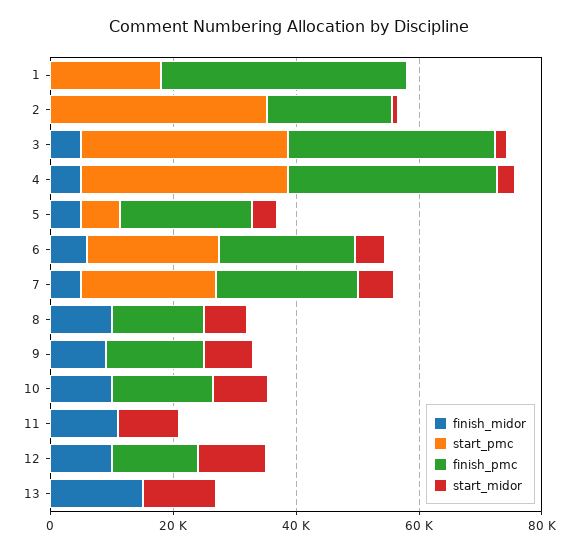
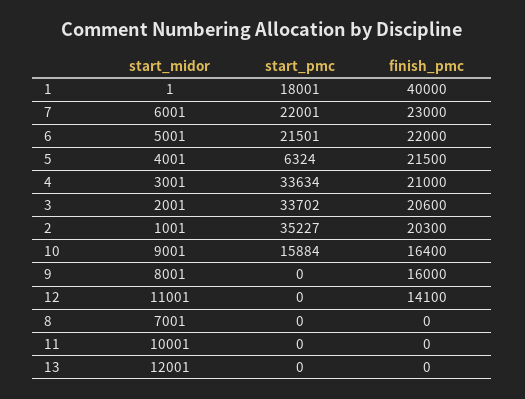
finish_midor, 1: 0 -> none
finish_midor, 2: 0 -> none
finish_midor, 3: 5000 -> none
finish_pmc, 3: 35000 -> 20600
finish_midor, 4: 5000 -> none
finish_pmc, 4: 35000 -> 21000
finish_midor, 5: 5000 -> none
finish_midor, 6: 5000 -> none
finish_midor, 7: 5000 -> none
finish_midor, 8: 10000 -> none
finish_pmc, 8: 15000 -> 0
finish_midor, 9: 10000 -> none
finish_midor, 10: 10000 -> none
start_pmc, 10: 0 -> 15884
finish_midor, 11: 10000 -> none
finish_midor, 12: 10000 -> none
finish_midor, 13: 15000 -> none

